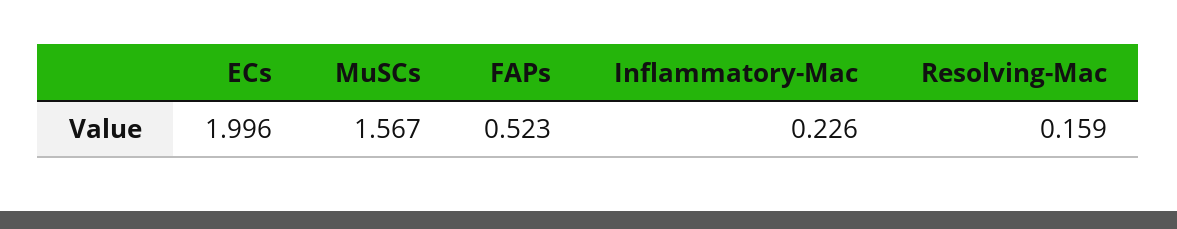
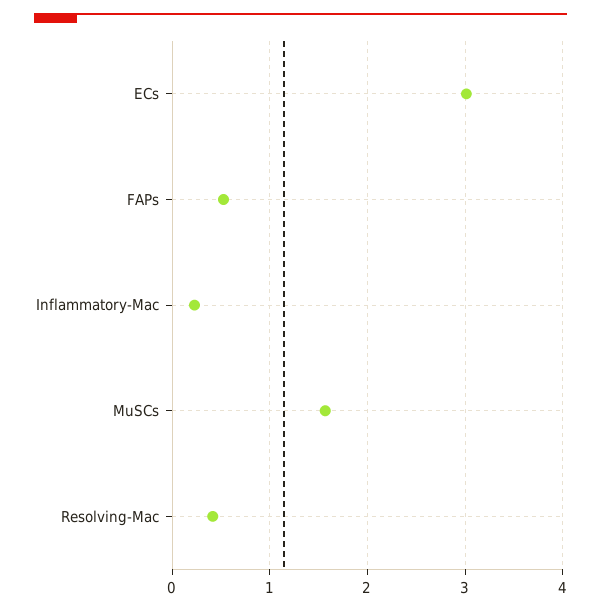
ECs: 1.996 -> 3
Resolving-Mac: 0.159 -> 0.4

